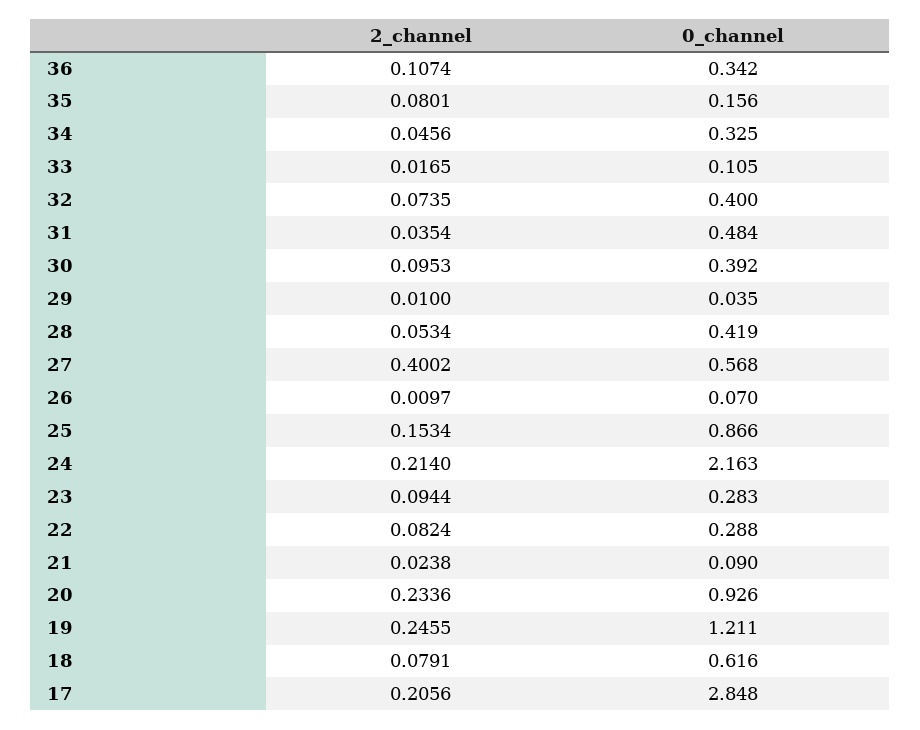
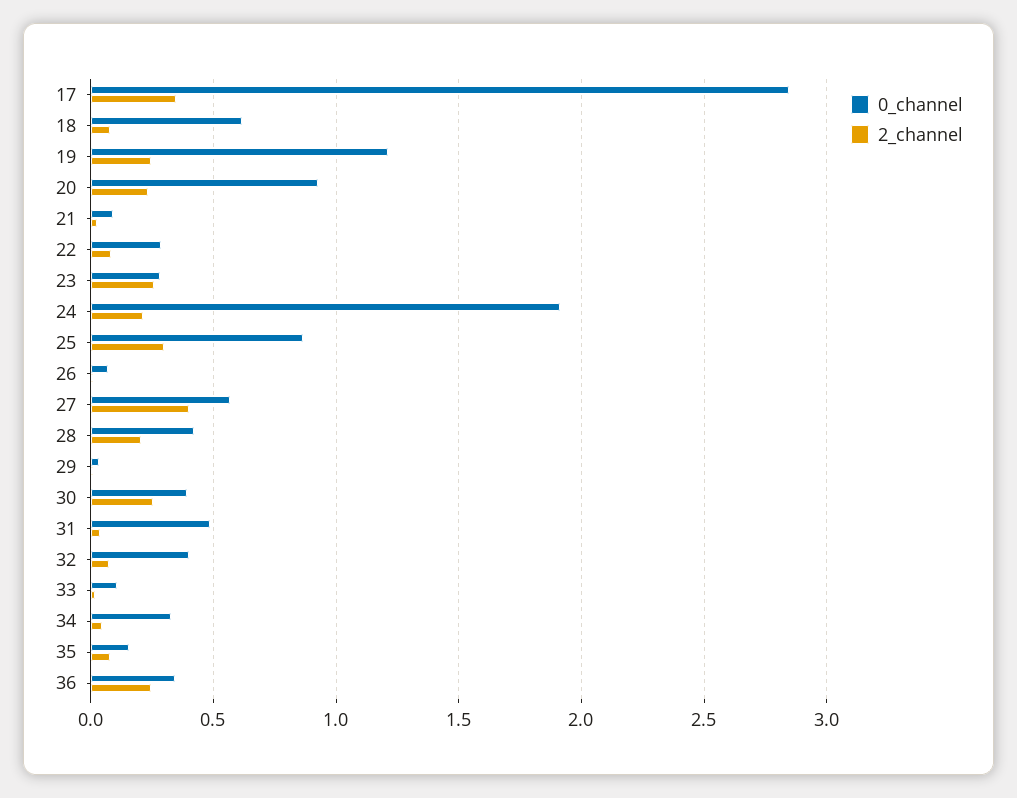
2_channel, 36: 0.1074 -> 0.25
2_channel, 30: 0.0953 -> 0.25
2_channel, 28: 0.0534 -> 0.2
2_channel, 25: 0.1534 -> 0.3
0_channel, 24: 2.163 -> 1.9
2_channel, 23: 0.0944 -> 0.25
2_channel, 17: 0.2056 -> 0.35

